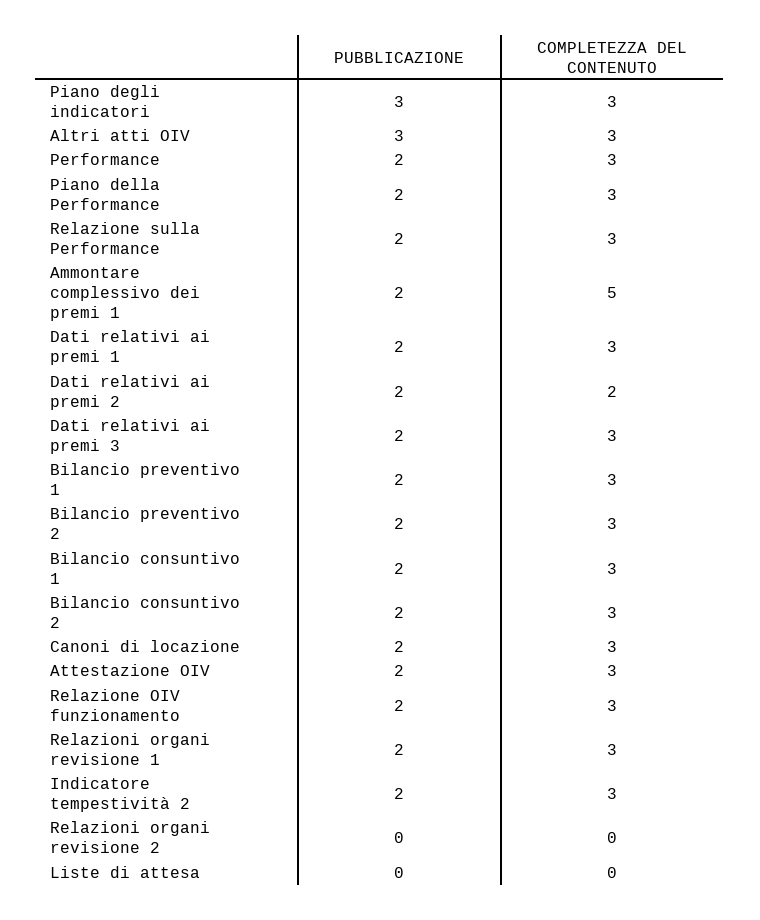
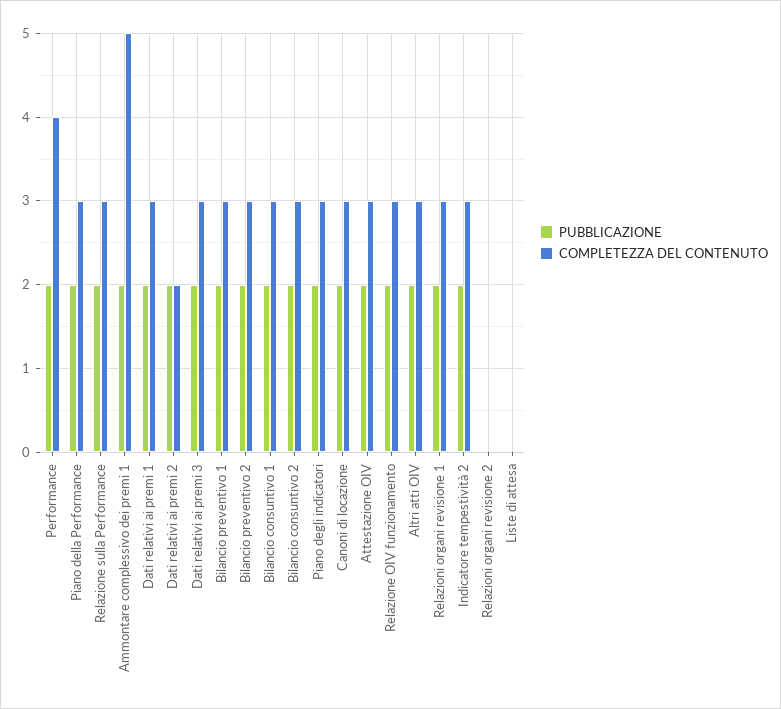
PUBBLICAZIONE, Piano degli indicatori: 3 -> 2
PUBBLICAZIONE, Altri atti OIV: 3 -> 2
COMPLETEZZA DEL CONTENUTO, Performance: 3 -> 4

